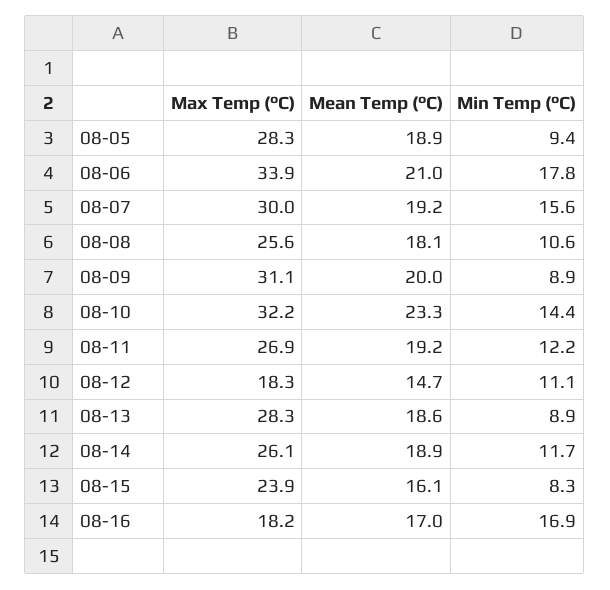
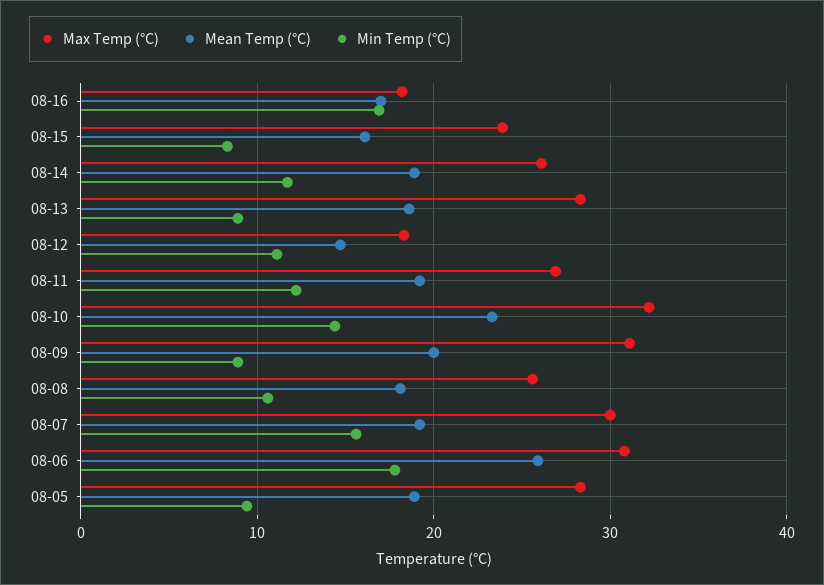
Max Temp (°C), 08-06: 33.9 -> 31
Mean Temp (°C), 08-06: 21 -> 26

